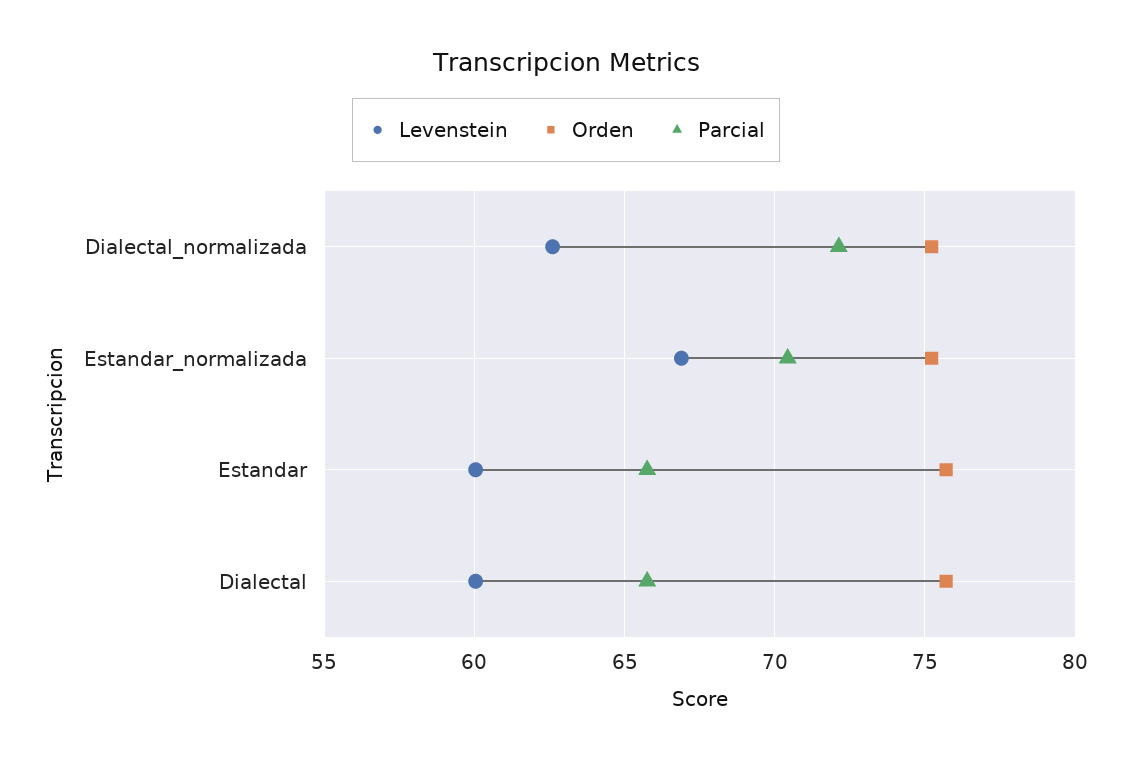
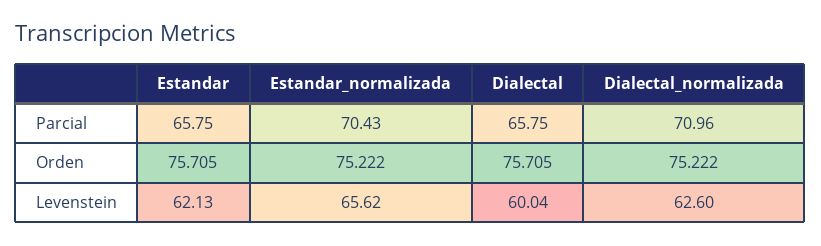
Parcial, Dialectal_normalizada: 72 -> 70.96
Levenstein, Estandar_normalizada: 67 -> 65.62
Levenstein, Estandar: 60 -> 62.13

